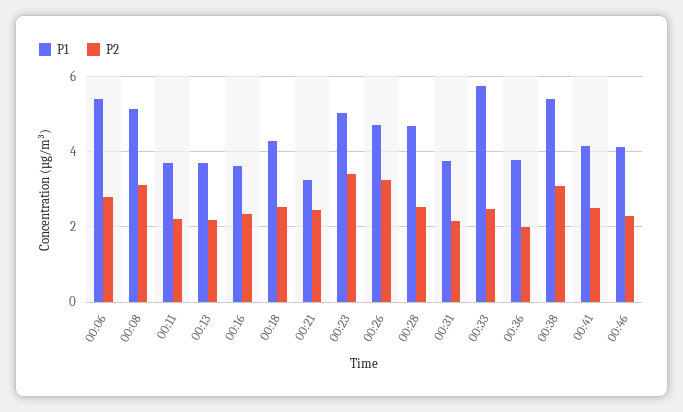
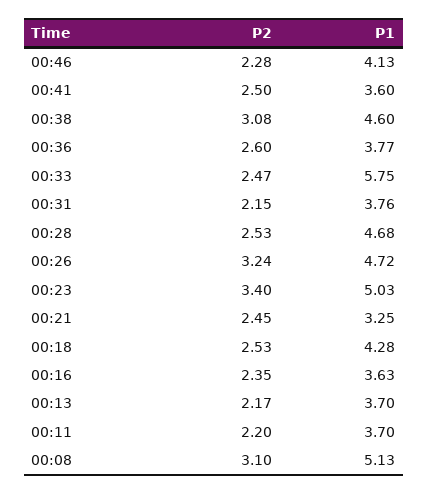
P1, 00:06: 5.4 -> none
P2, 00:06: 2.8 -> none
P2, 00:36: 2 -> 2.6
P1, 00:38: 5.4 -> 4.6
P1, 00:41: 4.2 -> 3.6

